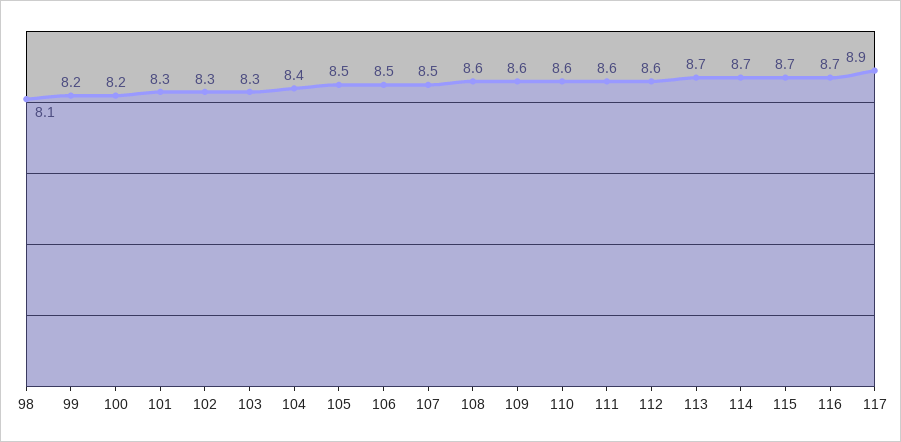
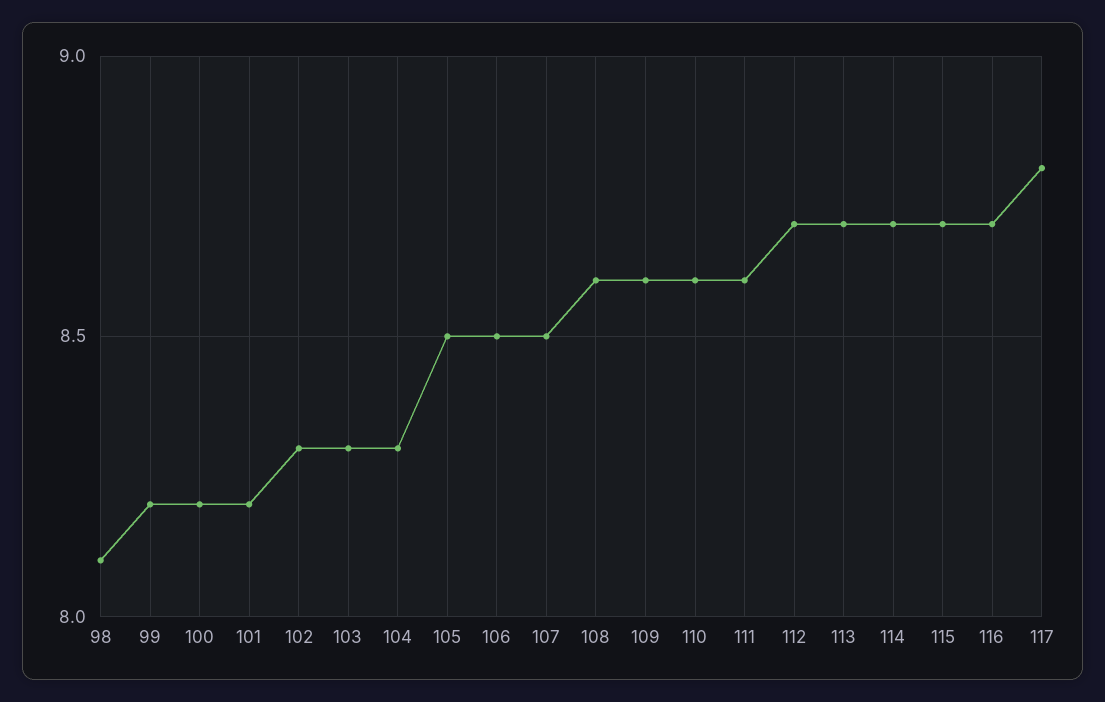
101: 8.3 -> 8.2
104: 8.4 -> 8.3
112: 8.6 -> 8.7
117: 8.9 -> 8.8

